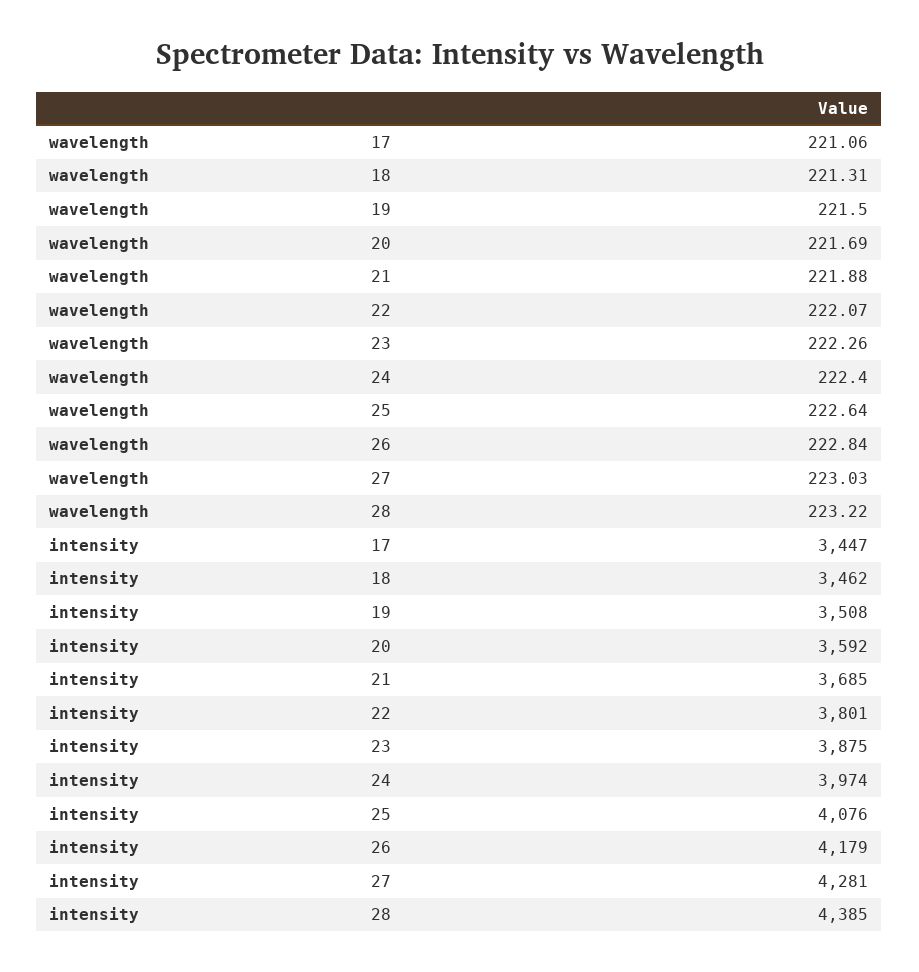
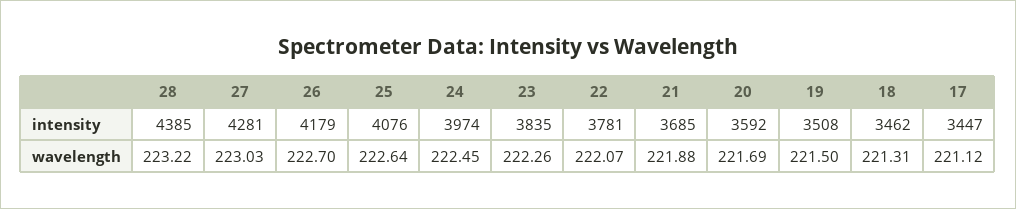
wavelength, 17: 221.06 -> 221.12
wavelength, 24: 222.4 -> 222.45
wavelength, 26: 222.84 -> 222.7
intensity, 22: 3801 -> 3781
intensity, 23: 3875 -> 3835

